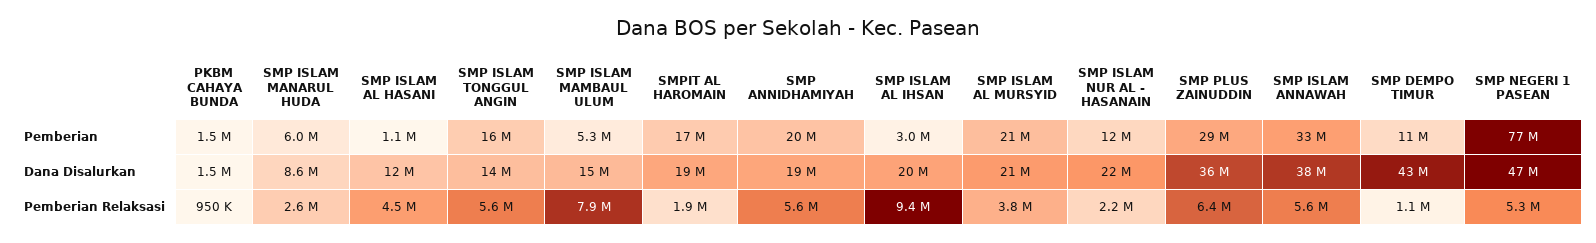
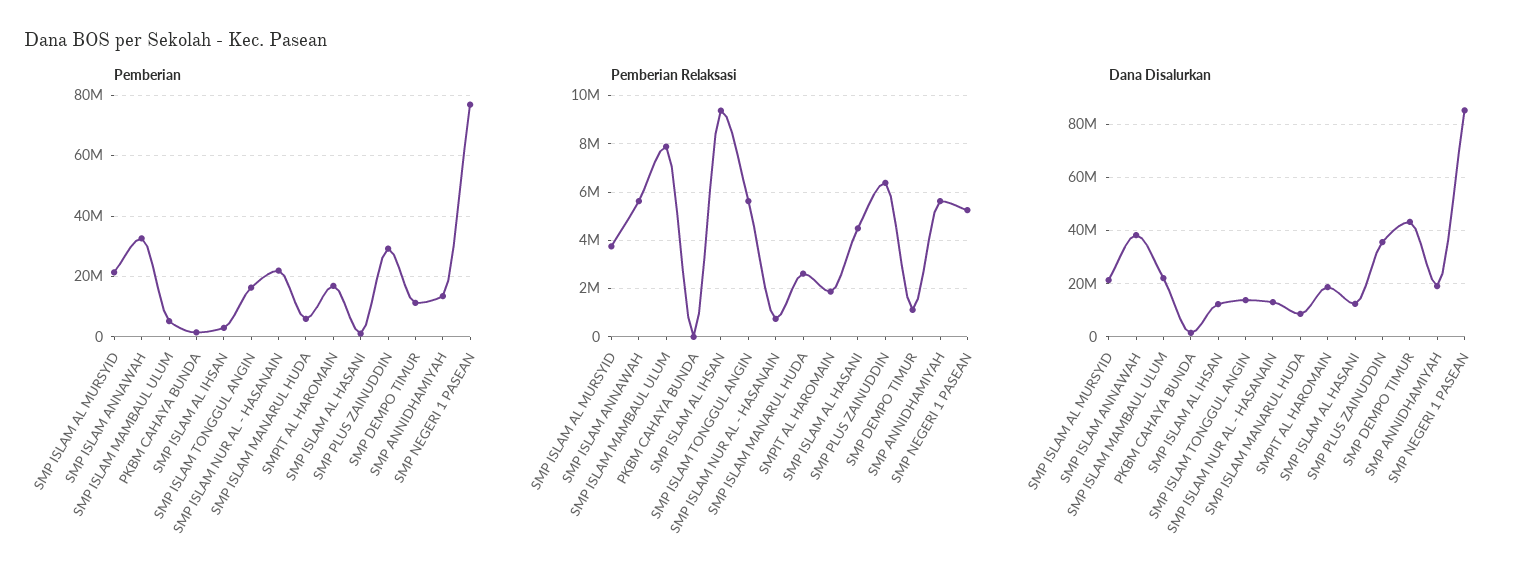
Pemberian, SMP ANNIDHAMIYAH: 20000000 -> 14000000
Pemberian, SMP ISLAM NUR AL - HASANAIN: 12000000 -> 22000000
Dana Disalurkan, SMP ISLAM MAMBAUL ULUM: 15000000 -> 22500000
Dana Disalurkan, SMP ISLAM AL IHSAN: 20000000 -> 12500000
Dana Disalurkan, SMP ISLAM NUR AL - HASANAIN: 22000000 -> 12500000
Dana Disalurkan, SMP NEGERI 1 PASEAN: 47000000 -> 85000000
Pemberian Relaksasi, PKBM CAHAYA BUNDA: 950000 -> 0
Pemberian Relaksasi, SMP ISLAM NUR AL - HASANAIN: 2200000 -> 750000

